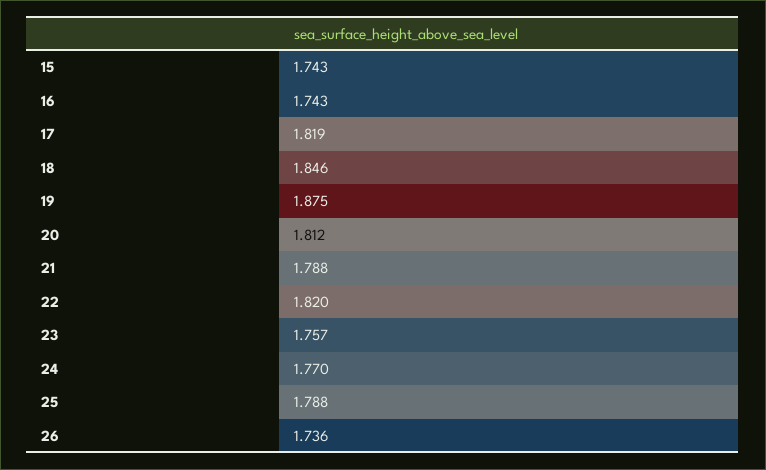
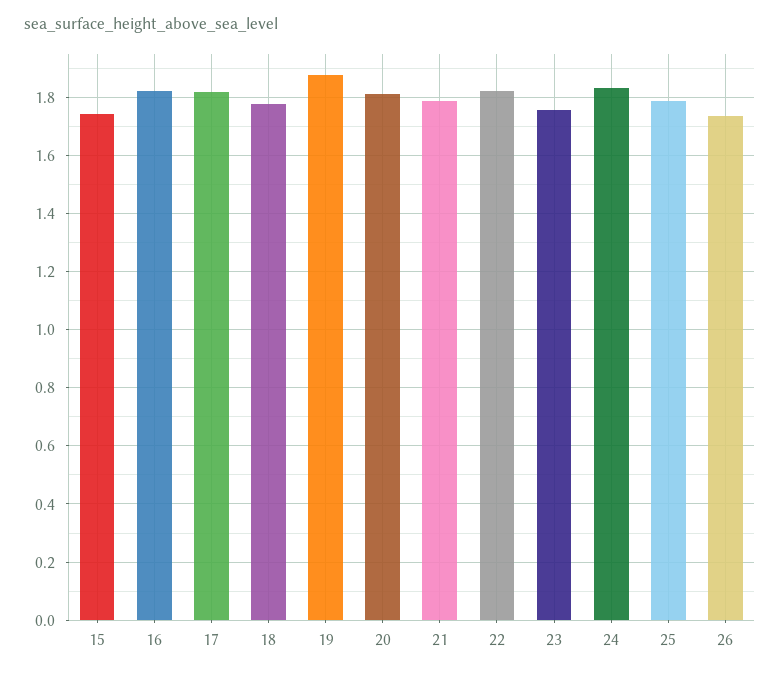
16: 1.743 -> 1.825
18: 1.846 -> 1.775
24: 1.77 -> 1.825

